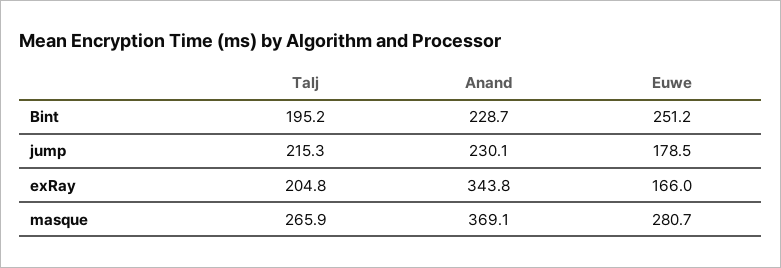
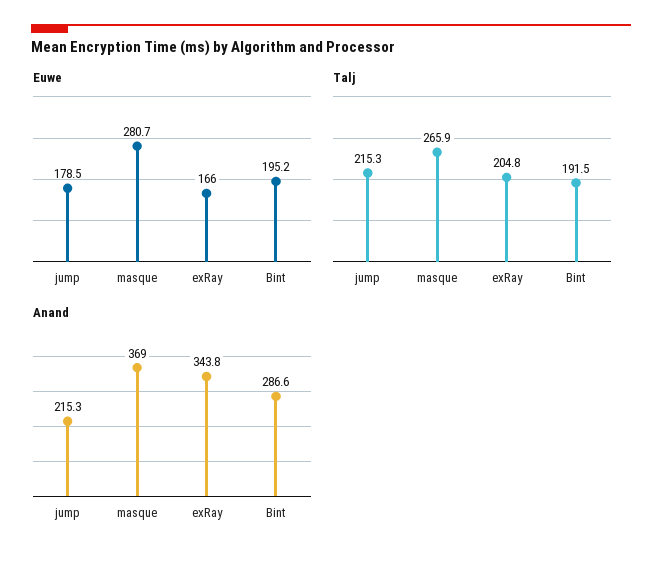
Talj, Bint: 195.2 -> 191.5
Anand, Bint: 228.7 -> 286.6
Euwe, Bint: 251.2 -> 195.2
Anand, jump: 230.1 -> 215.3
Anand, masque: 369.1 -> 369

